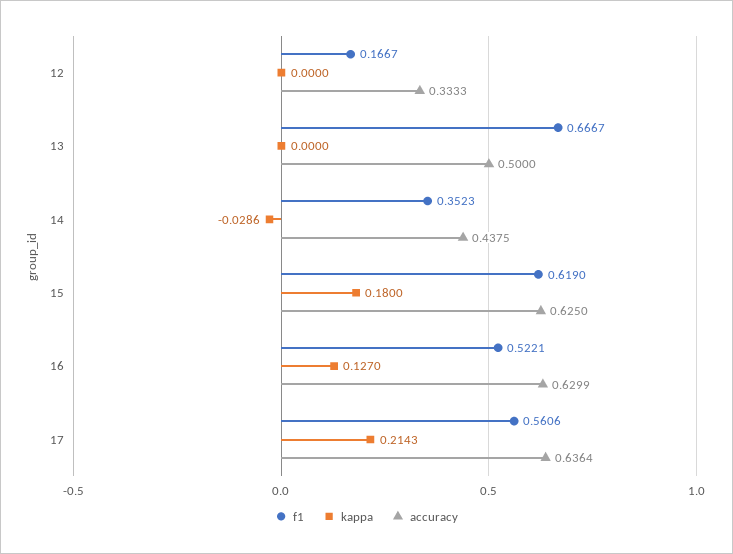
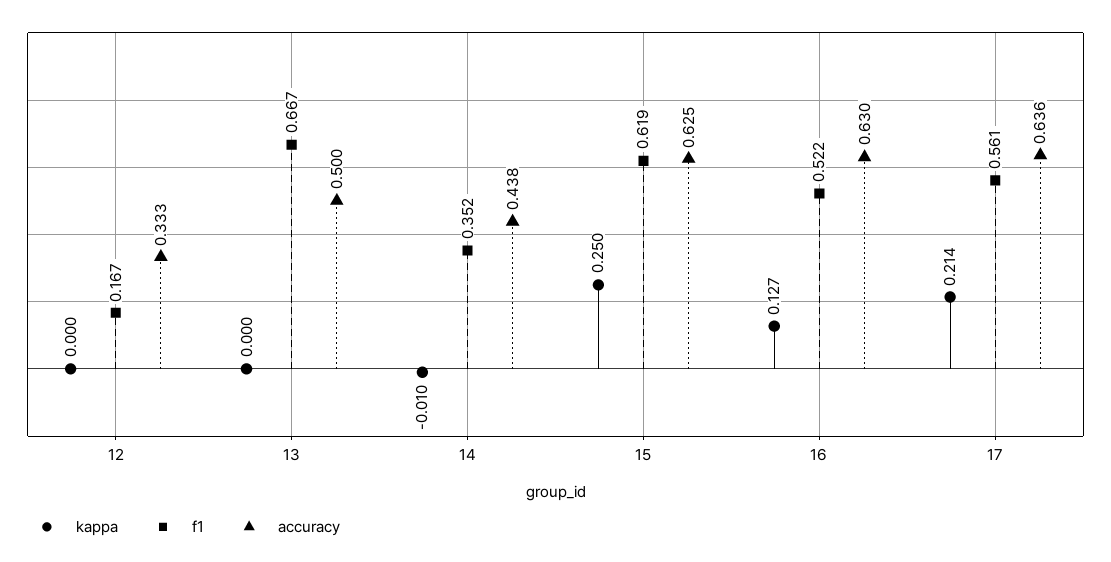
kappa, 14: -0.0286 -> -0.01
kappa, 15: 0.18 -> 0.25

